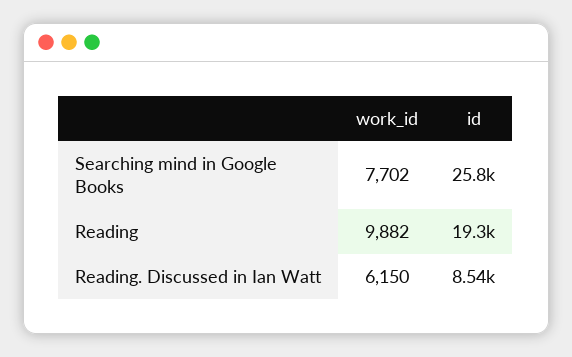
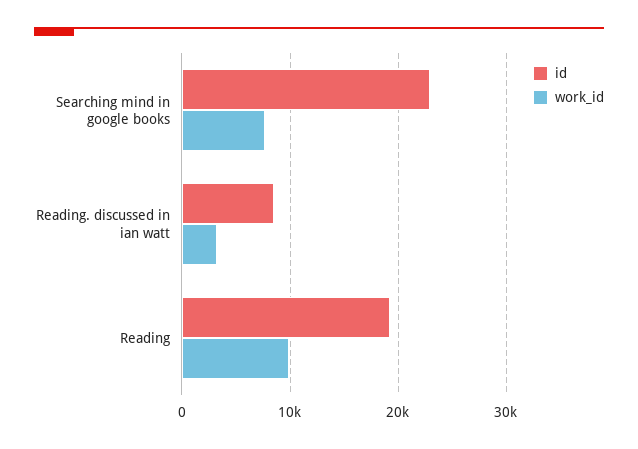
id, Searching mind in Google Books: 25800 -> 23000
work_id, Reading. Discussed in Ian Watt: 6150 -> 3000

